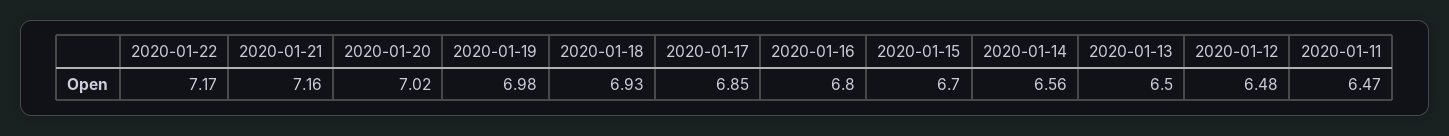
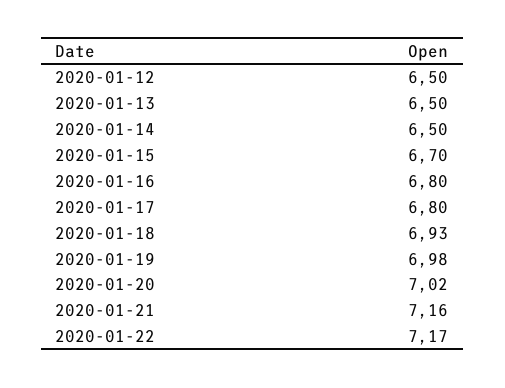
2020-01-17: 6.85 -> 6.8
2020-01-14: 6.56 -> 6.5
2020-01-12: 6.48 -> 6.5
2020-01-11: 6.47 -> none

